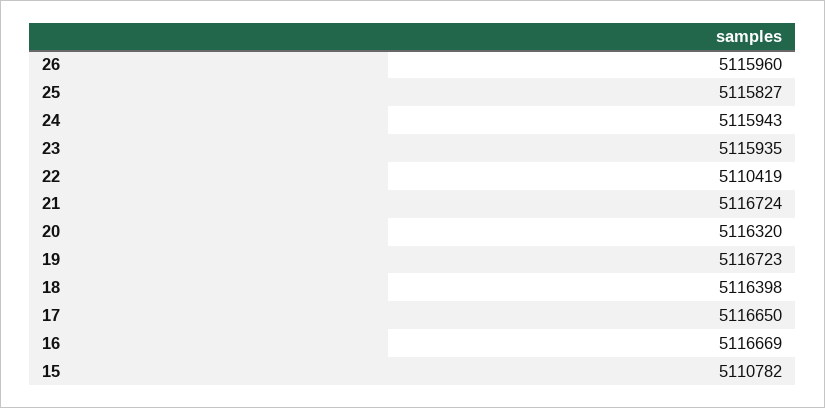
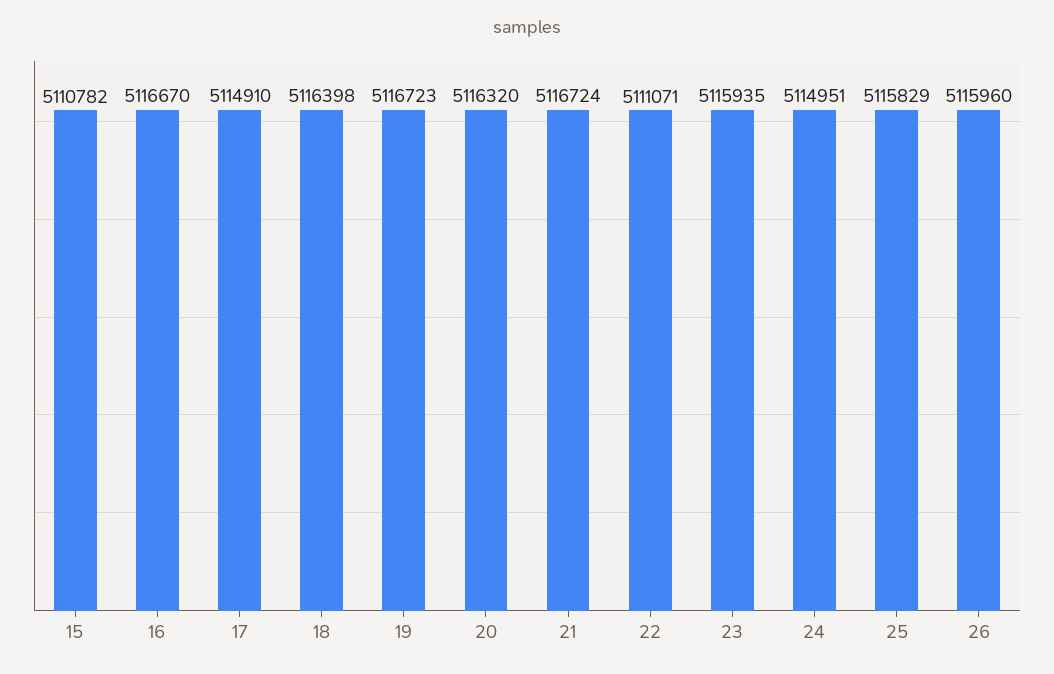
25: 5115827 -> 5115829
24: 5115943 -> 5114951
22: 5110419 -> 5111071
17: 5116650 -> 5114910
16: 5116669 -> 5116670

